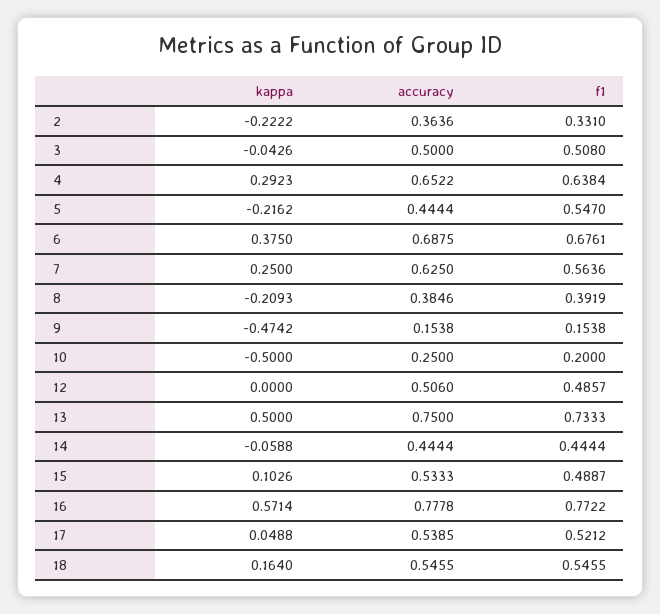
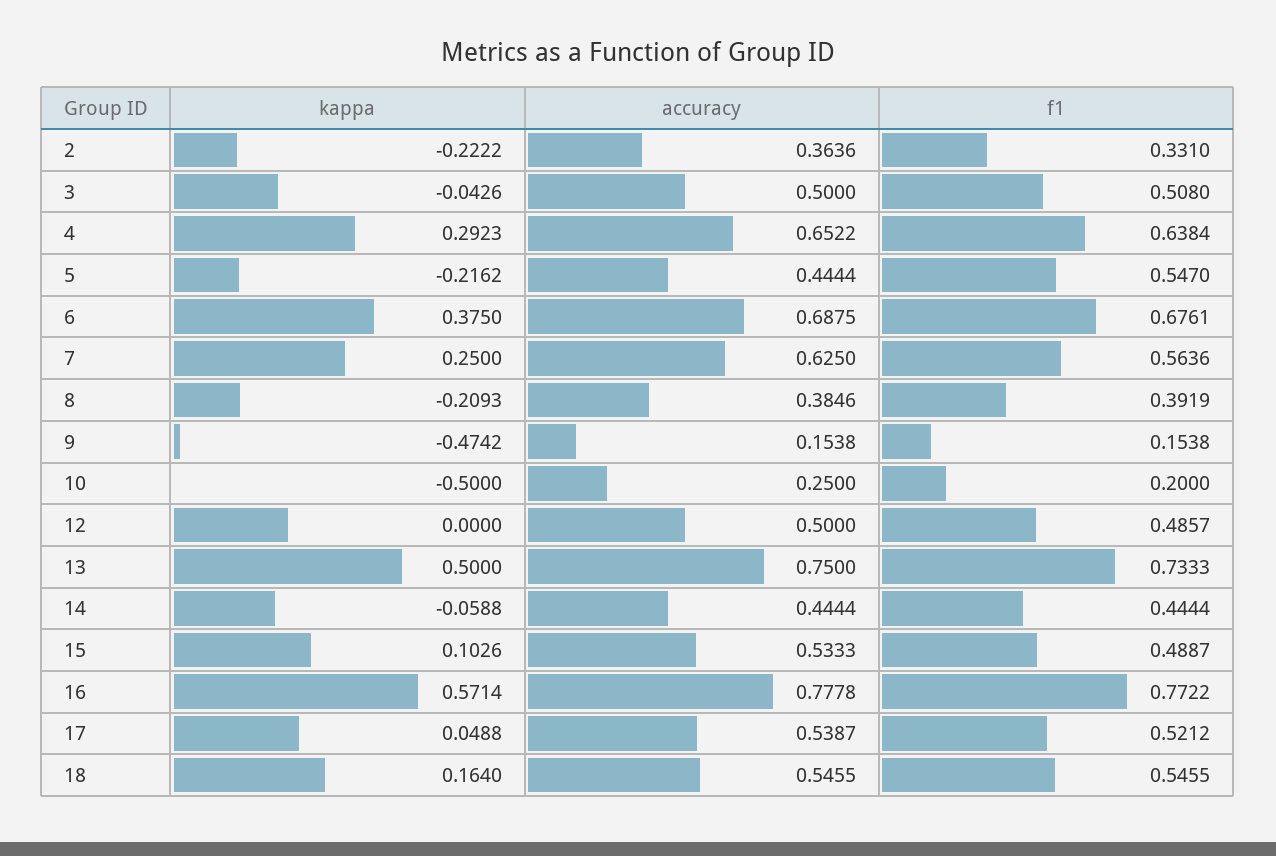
accuracy, 12: 0.506 -> 0.5
accuracy, 17: 0.5385 -> 0.5387

